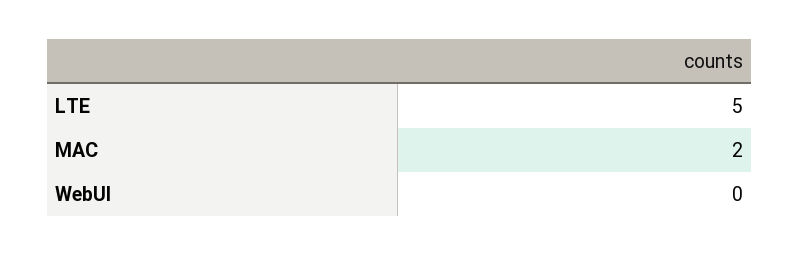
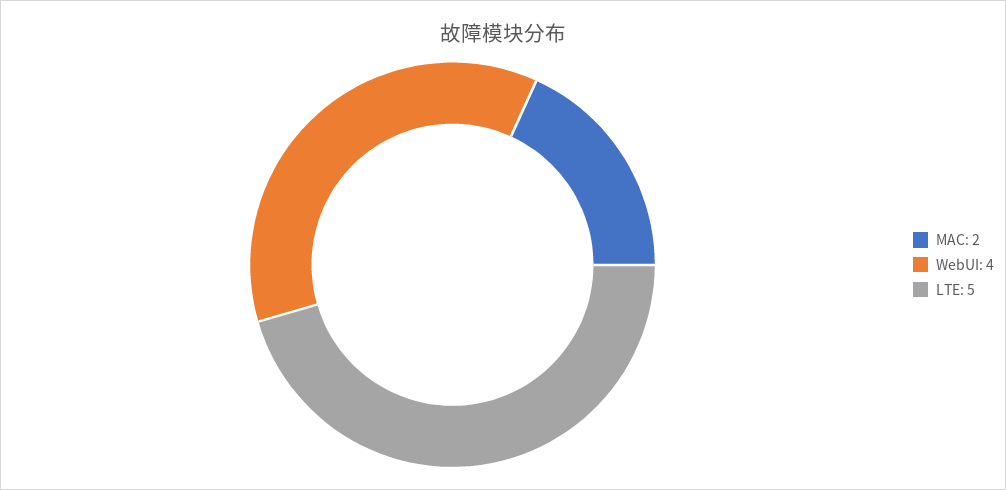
WebUI: 0 -> 4

